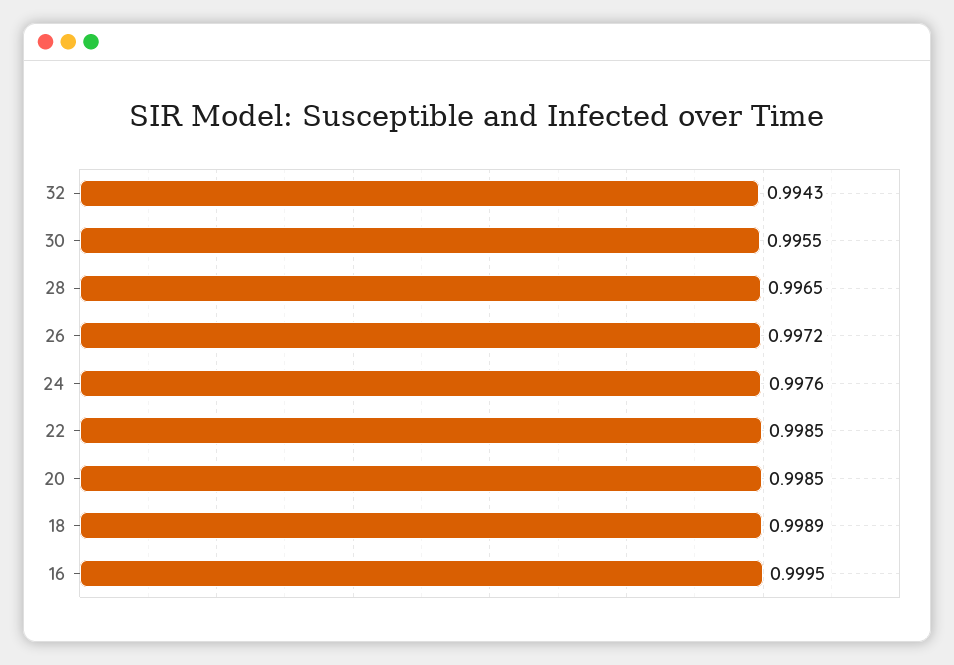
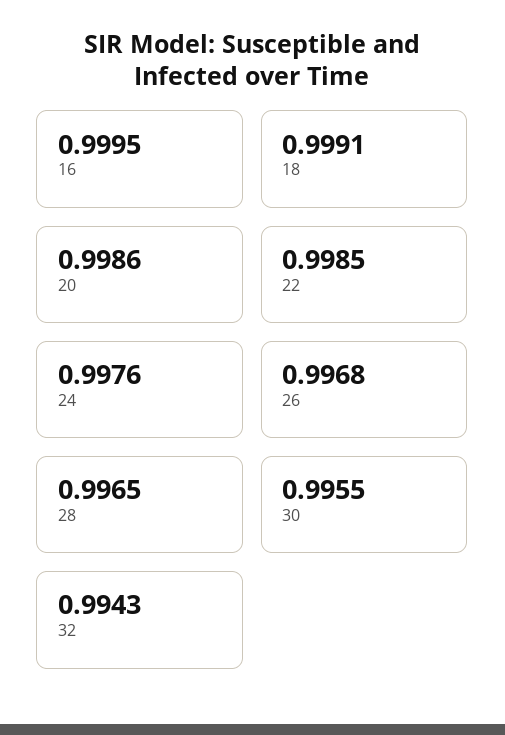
26: 0.9972 -> 0.9968
20: 0.9985 -> 0.9986
18: 0.9989 -> 0.9991

